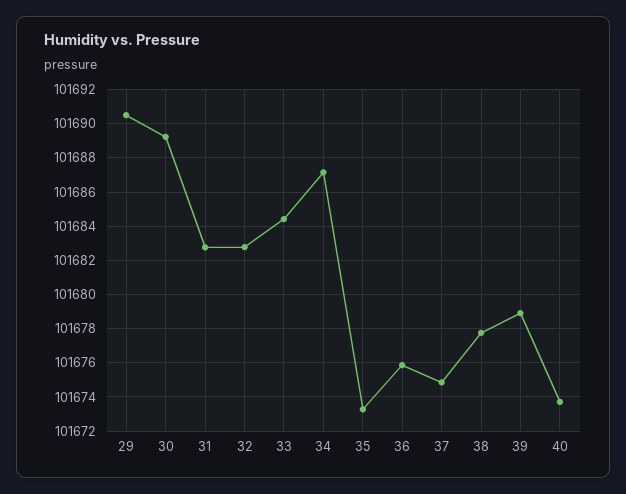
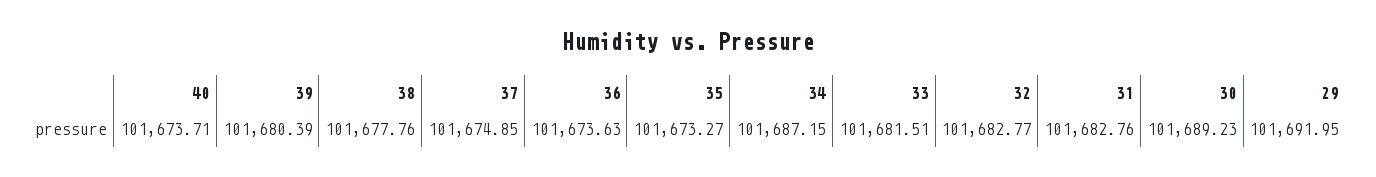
29: 101690.5 -> 101691.95
33: 101684.5 -> 101681.51
36: 101676 -> 101673.63
39: 101679 -> 101680.39

